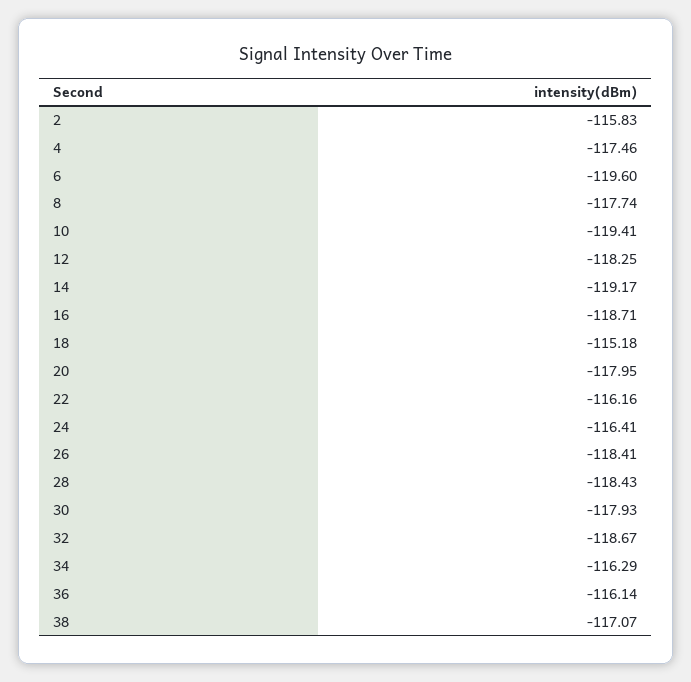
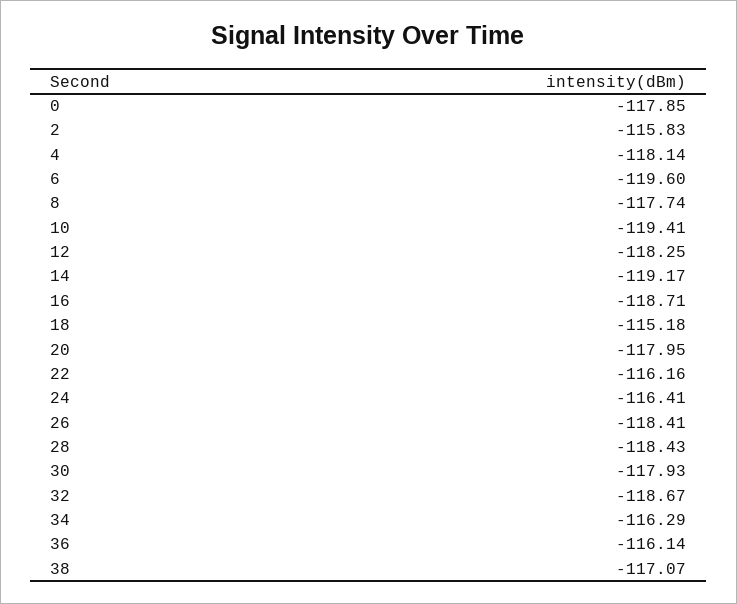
4: -117.46 -> -118.14
0: none -> -117.85

